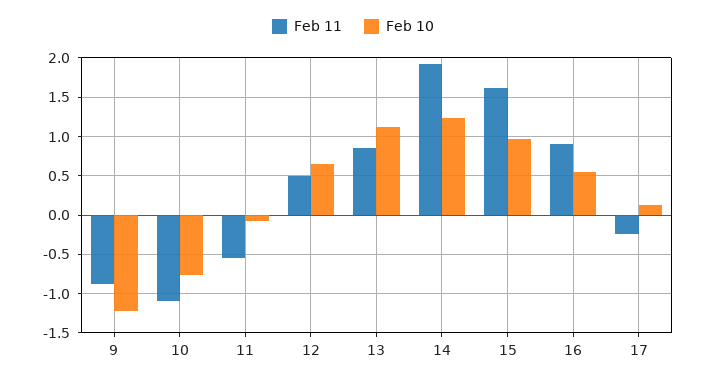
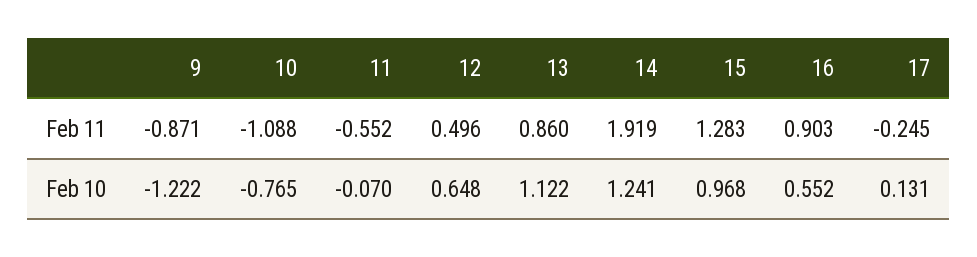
Feb 11, 15: 1.6 -> 1.283

